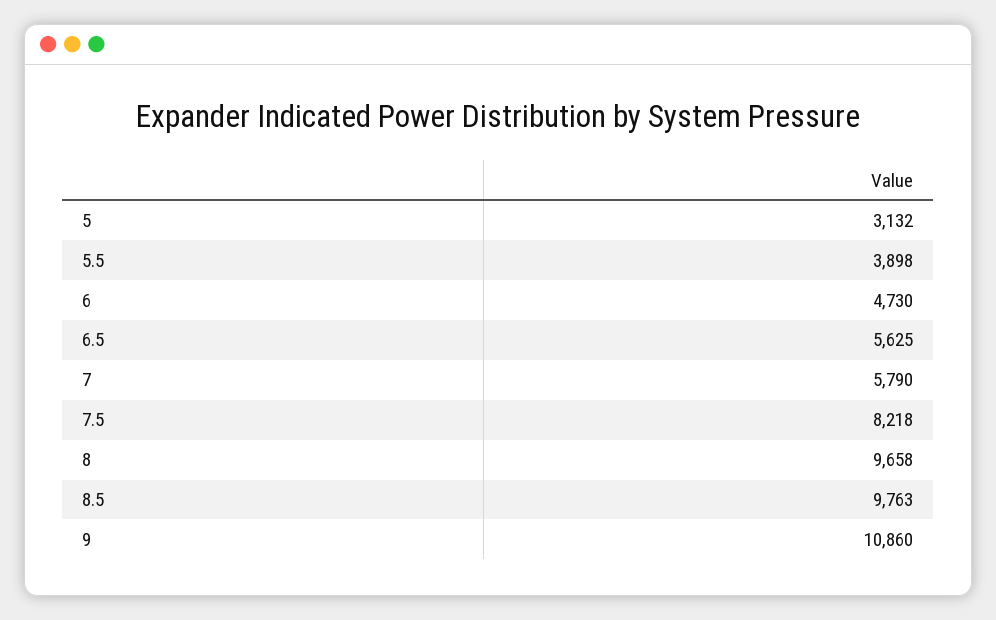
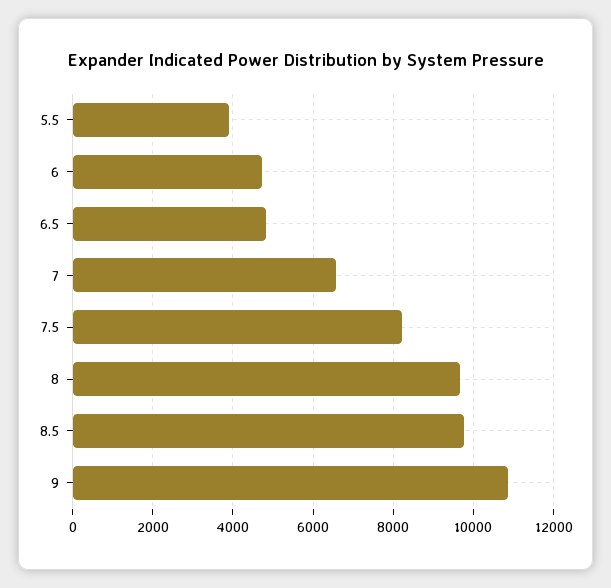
5: 3132 -> none
6.5: 5625 -> 4800
7: 5790 -> 6600

